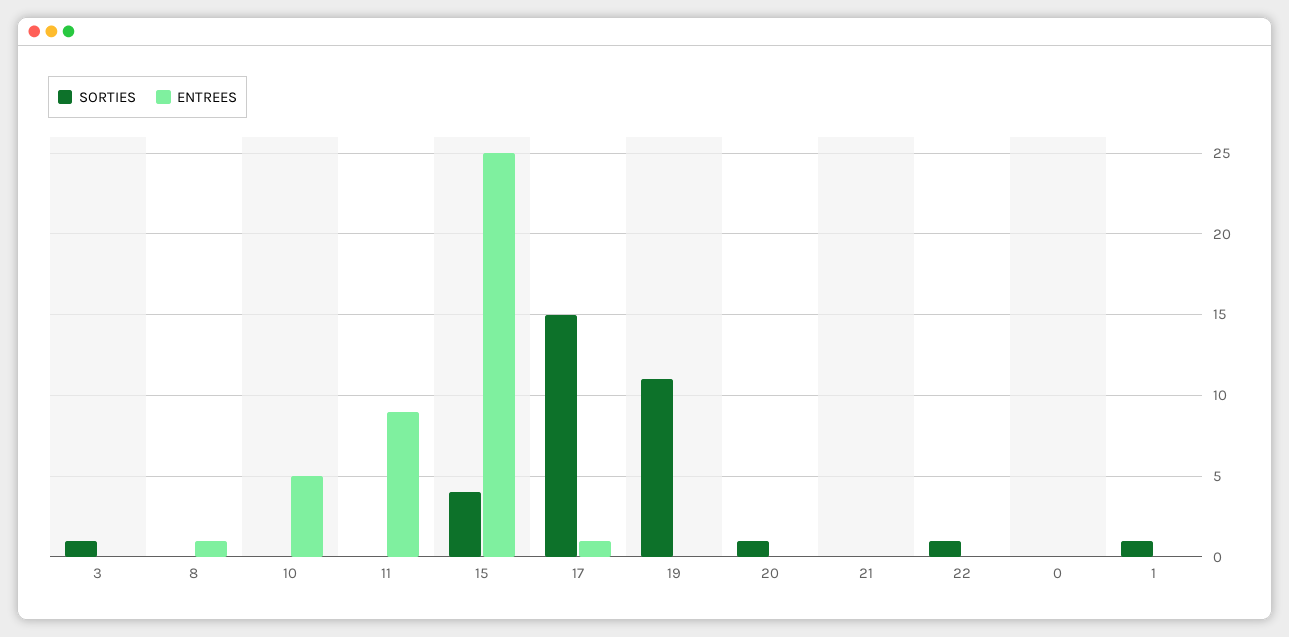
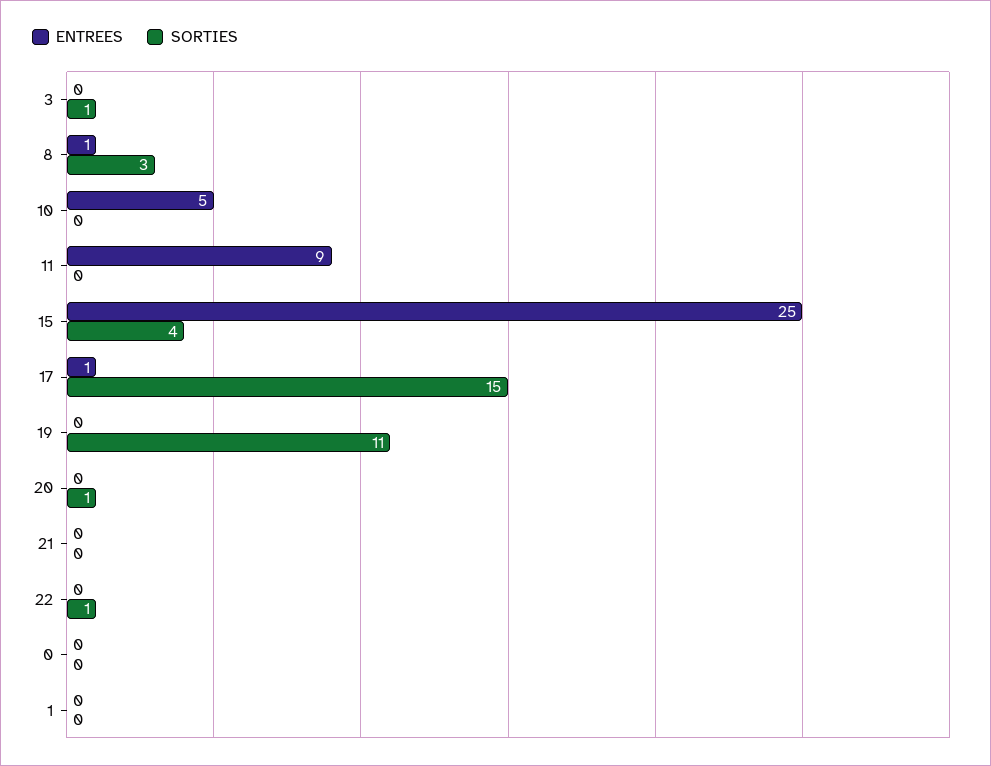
SORTIES, 8: 0 -> 3
SORTIES, 1: 1 -> 0

